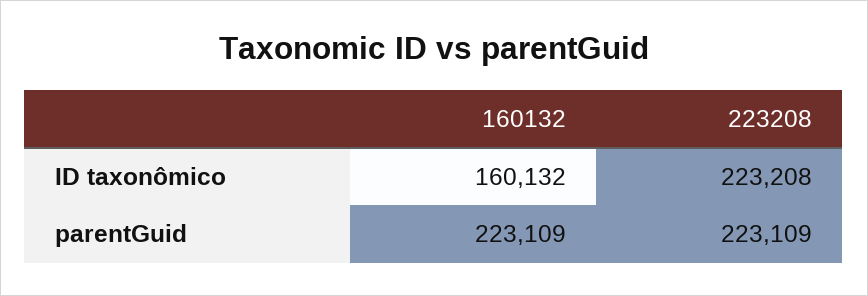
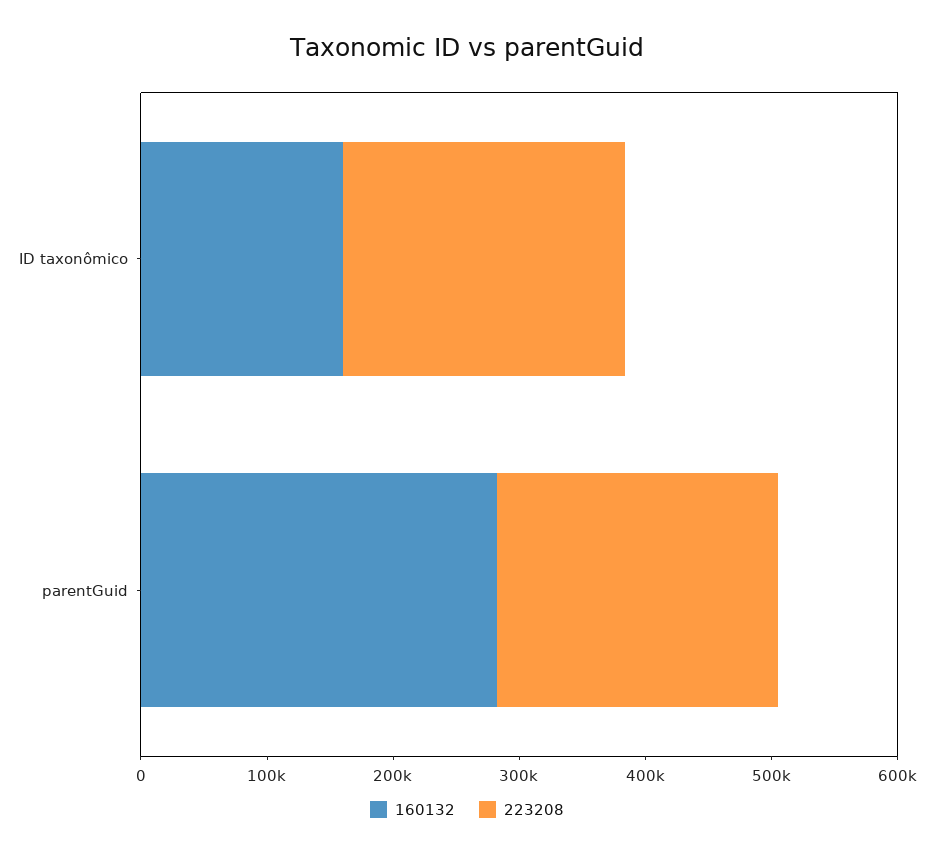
160132, parentGuid: 223109 -> 280000

